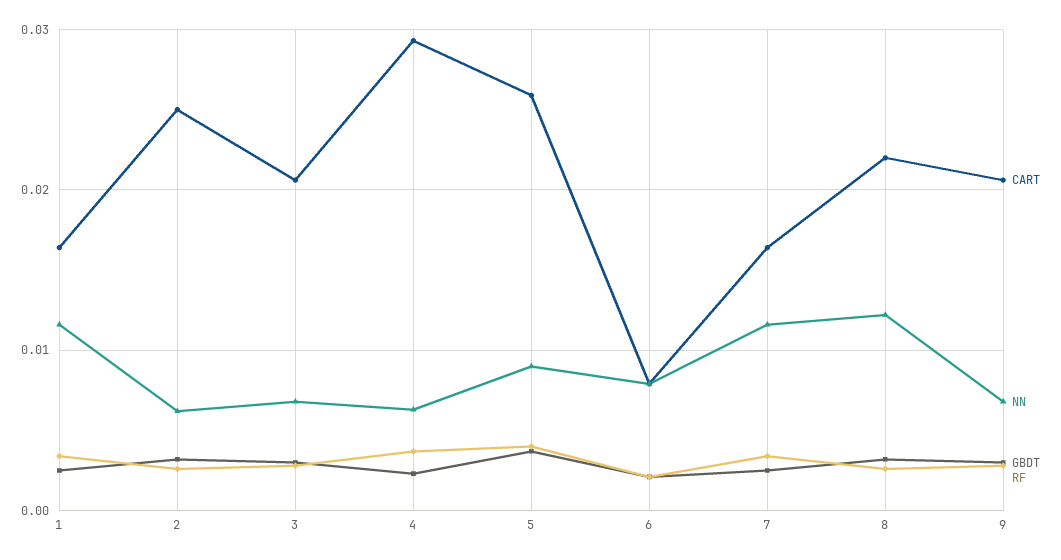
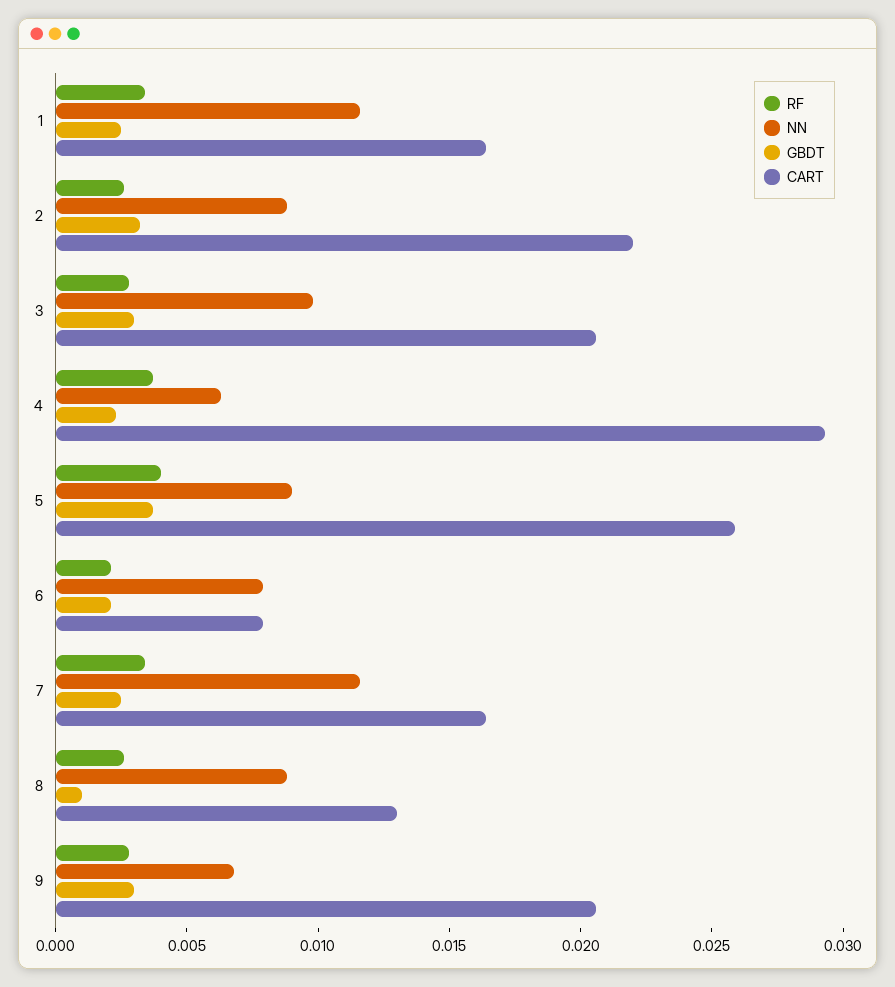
CART, 2: 0.025 -> 0.022
NN, 2: 0.006 -> 0.009
NN, 3: 0.007 -> 0.01
CART, 8: 0.022 -> 0.013
NN, 8: 0.012 -> 0.009
GBDT, 8: 0.003 -> 0.001

